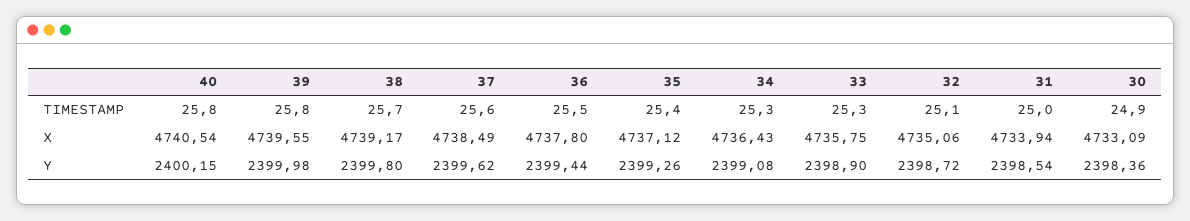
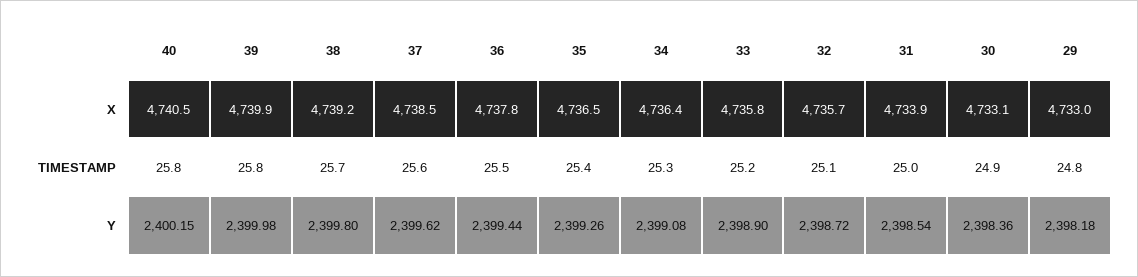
33, TIMESTAMP: 25.3 -> 25.2
39, X: 4739.55 -> 4739.9
35, X: 4737.12 -> 4736.5
32, X: 4735.06 -> 4735.7
29, X: none -> 4733
29, TIMESTAMP: none -> 24.8
29, Y: none -> 2398.18

